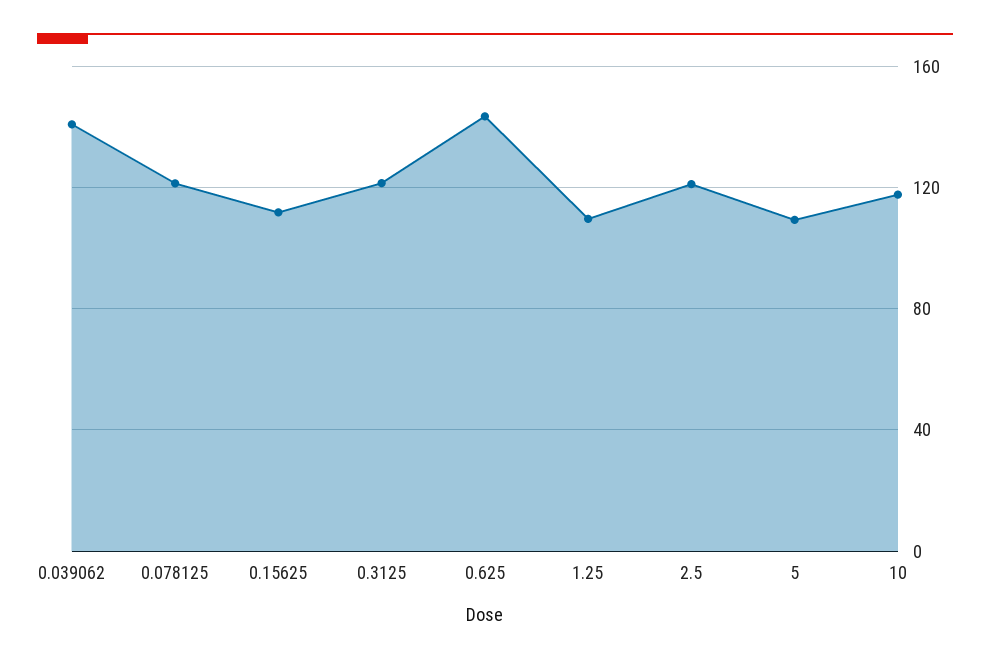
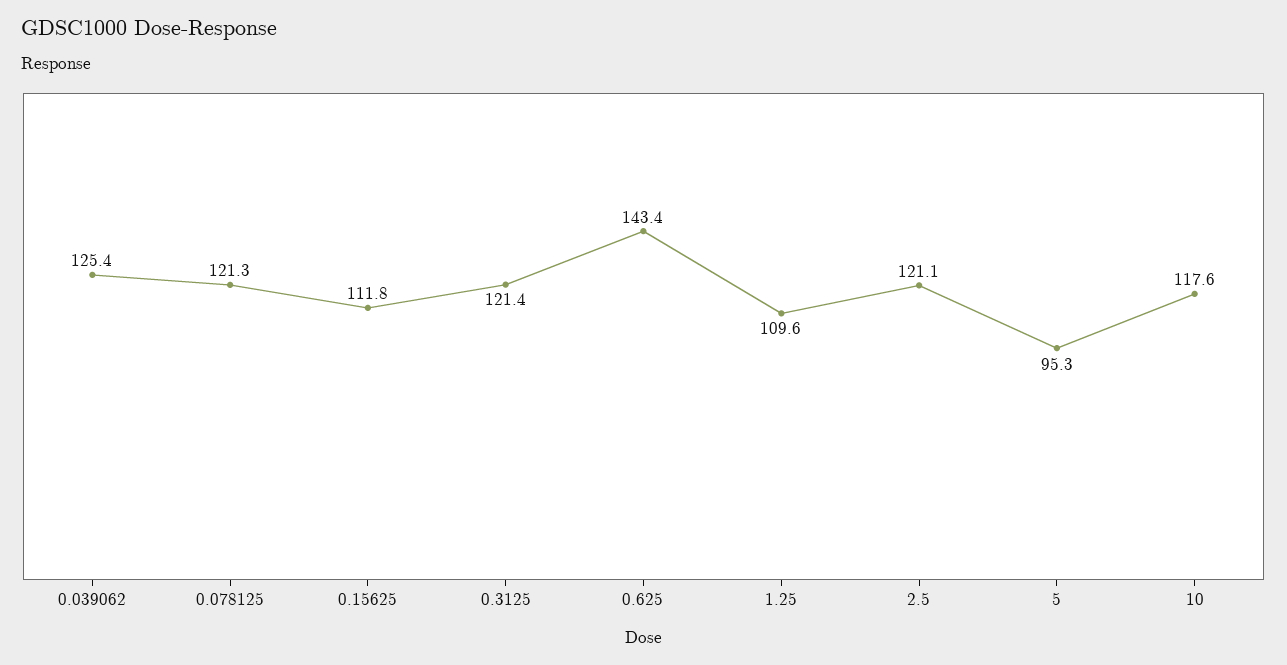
0.039062: 140 -> 125.4
5: 110 -> 95.3

